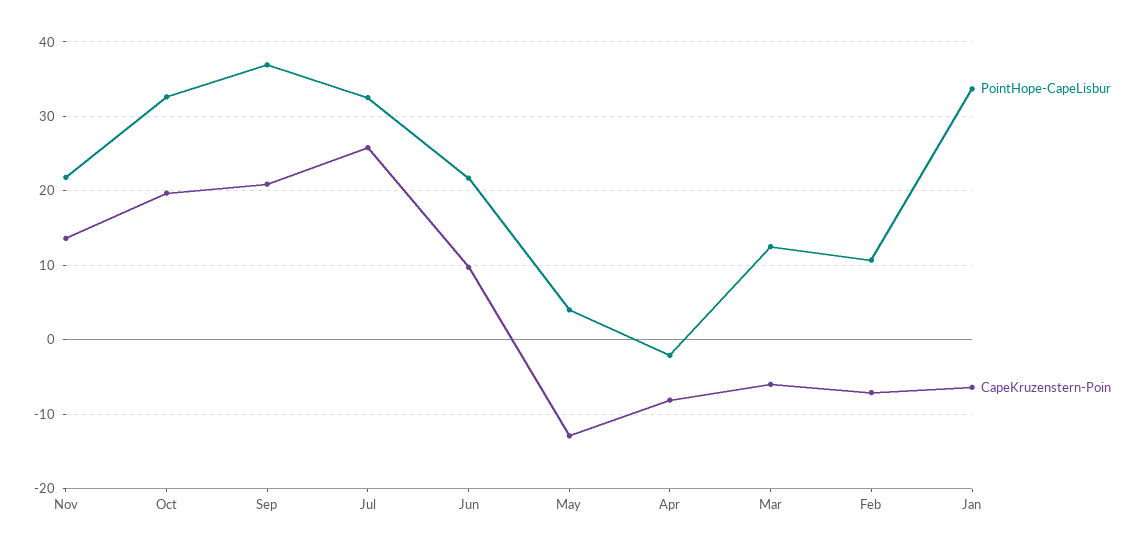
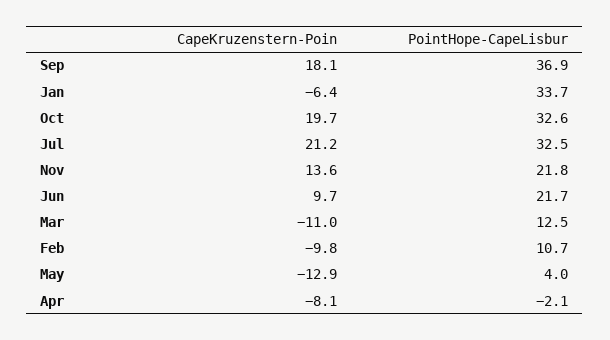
CapeKruzenstern-Poin, Sep: 21 -> 18.1
CapeKruzenstern-Poin, Jul: 26 -> 21.2
CapeKruzenstern-Poin, Mar: -6 -> -11
CapeKruzenstern-Poin, Feb: -7 -> -9.8

